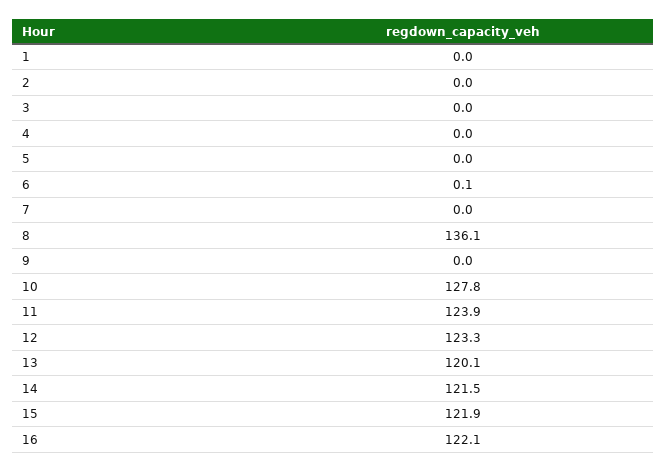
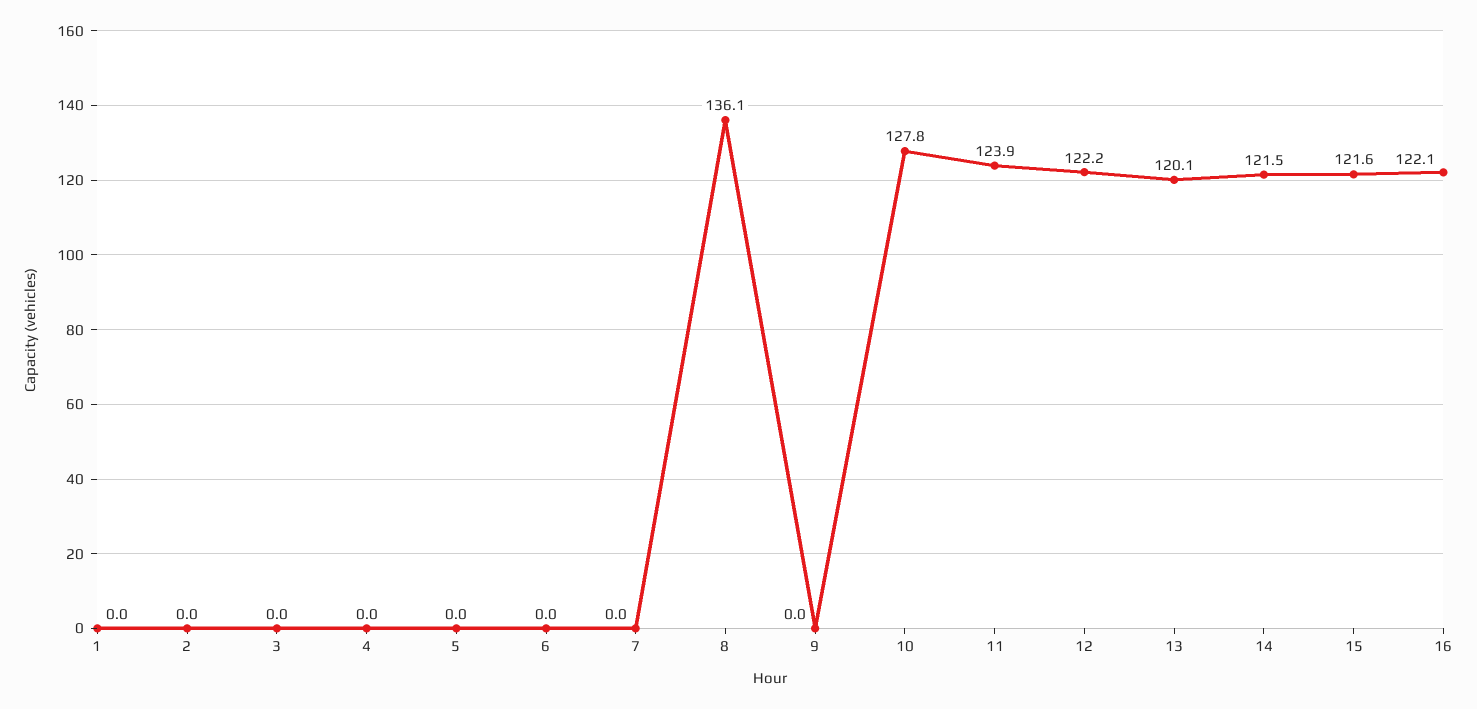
6: 0.1 -> 0
12: 123.3 -> 122.2
15: 121.9 -> 121.6

